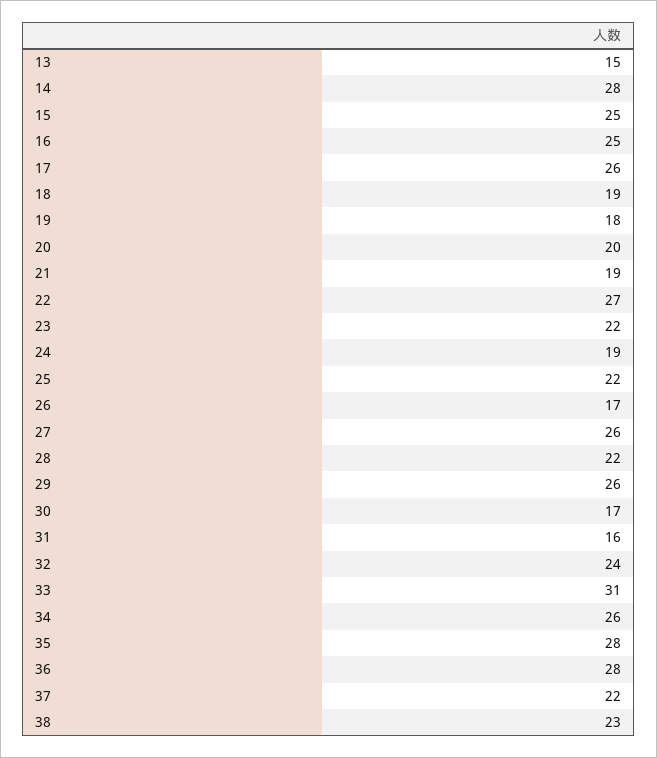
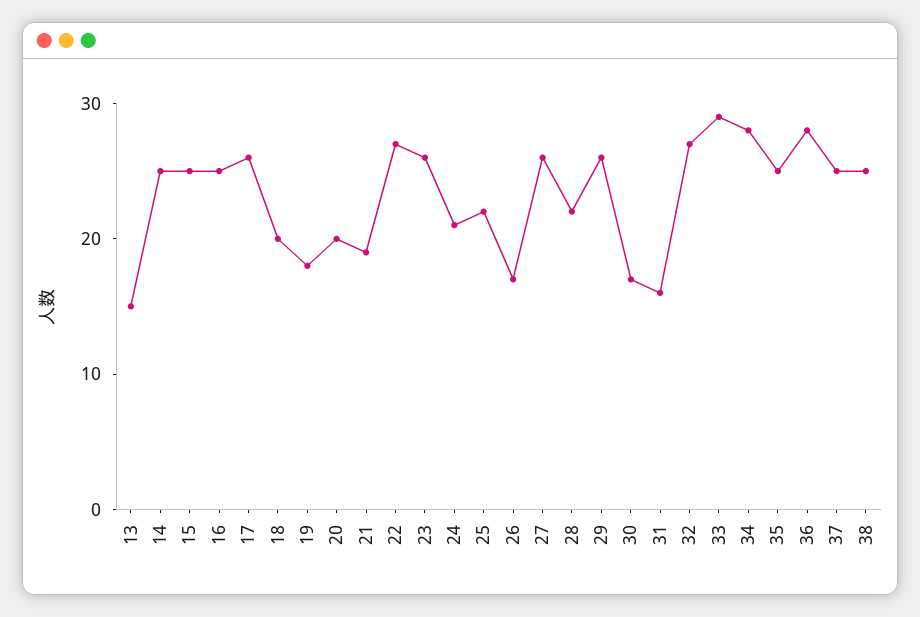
14: 28 -> 25
18: 19 -> 20
23: 22 -> 26
24: 19 -> 21
32: 24 -> 27
33: 31 -> 29
34: 26 -> 28
35: 28 -> 25
37: 22 -> 25
38: 23 -> 25

